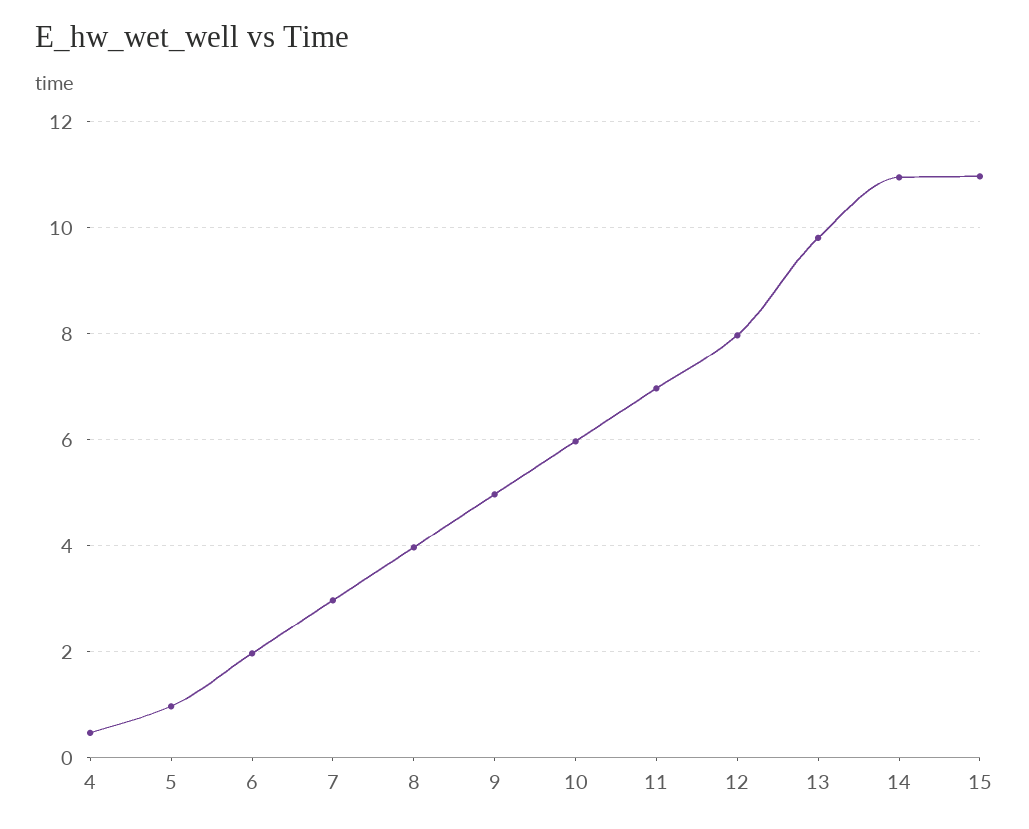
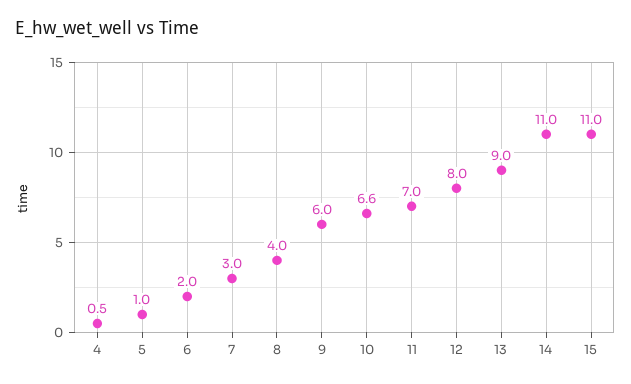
9: 5 -> 6
10: 6 -> 6.6
13: 9.8 -> 9

